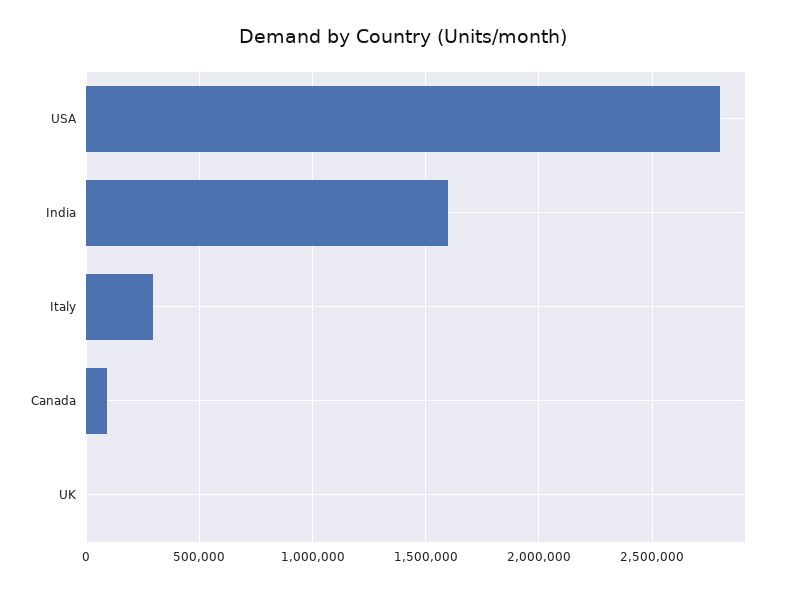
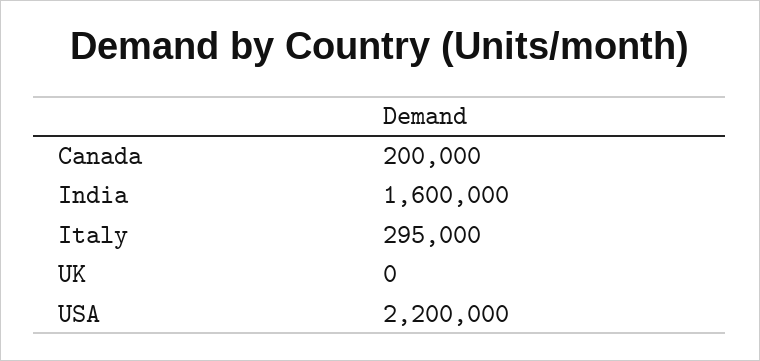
USA: 2800000 -> 2200000
Canada: 100000 -> 200000

